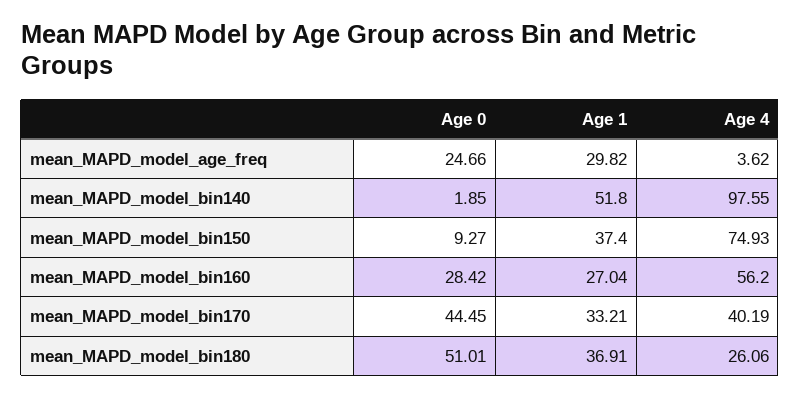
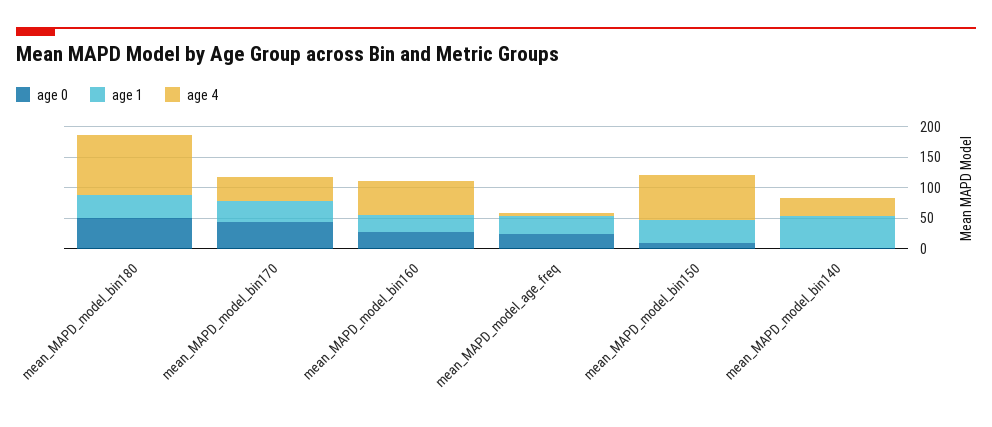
Age 4, mean_MAPD_model_bin140: 97.55 -> 25
Age 4, mean_MAPD_model_bin180: 26.06 -> 100

